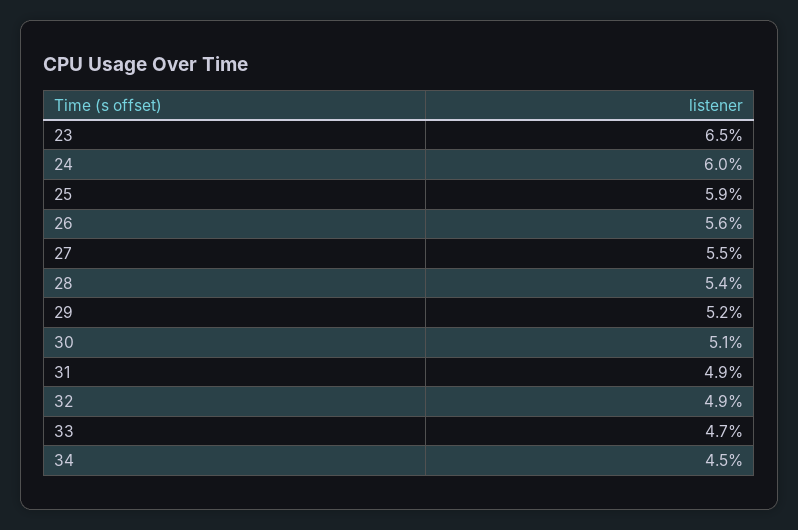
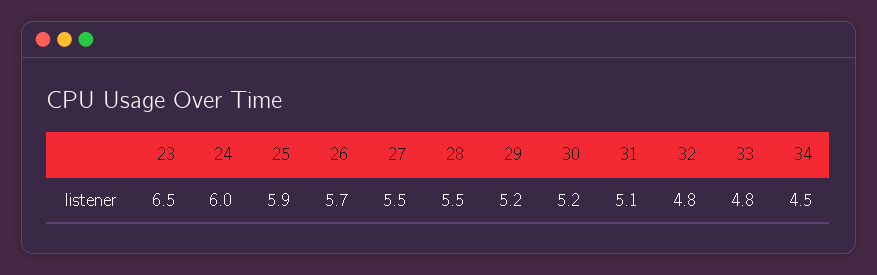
26: 5.6 -> 5.7
28: 5.4 -> 5.5
30: 5.1 -> 5.2
31: 4.9 -> 5.1
32: 4.9 -> 4.8
33: 4.7 -> 4.8

